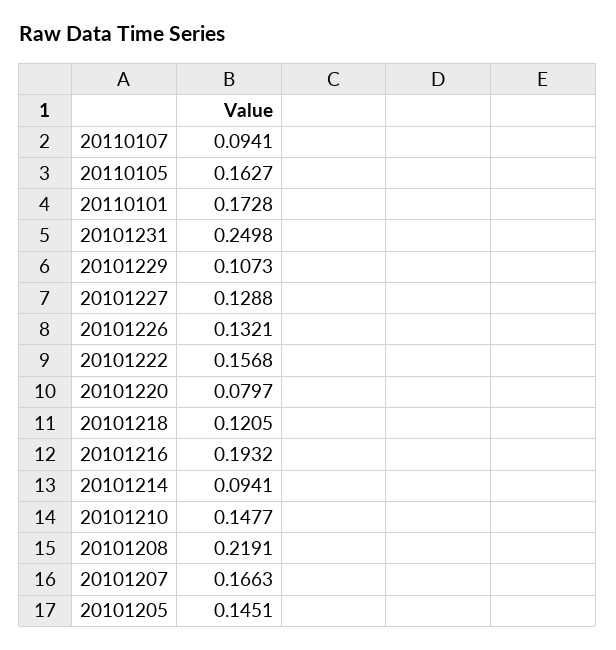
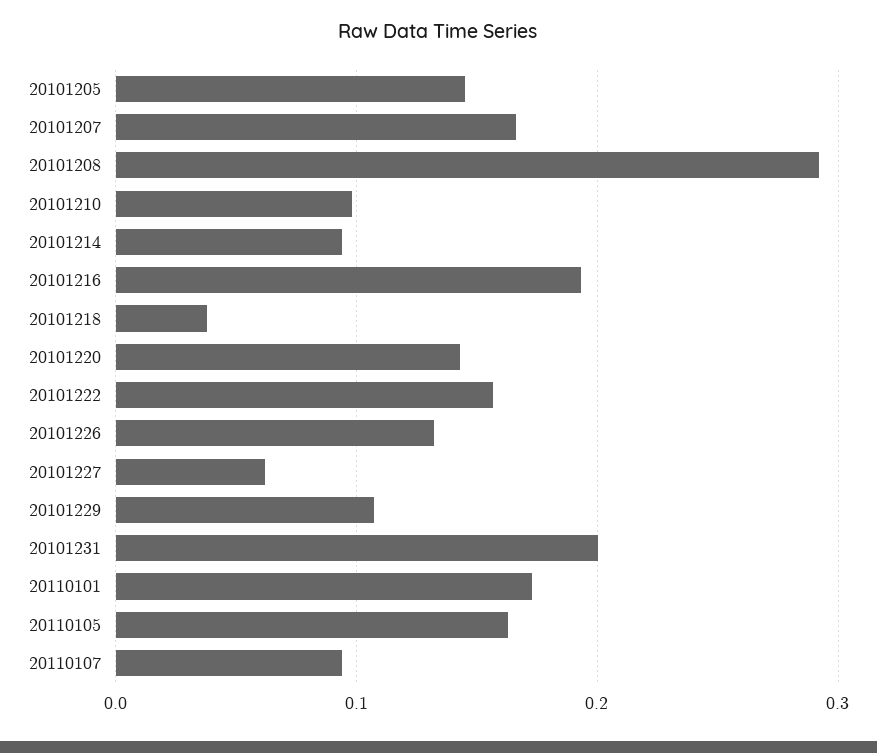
20101231: 0.2498 -> 0.2
20101227: 0.1288 -> 0.06
20101220: 0.0797 -> 0.14
20101218: 0.1205 -> 0.04
20101210: 0.1477 -> 0.1
20101208: 0.2191 -> 0.29

